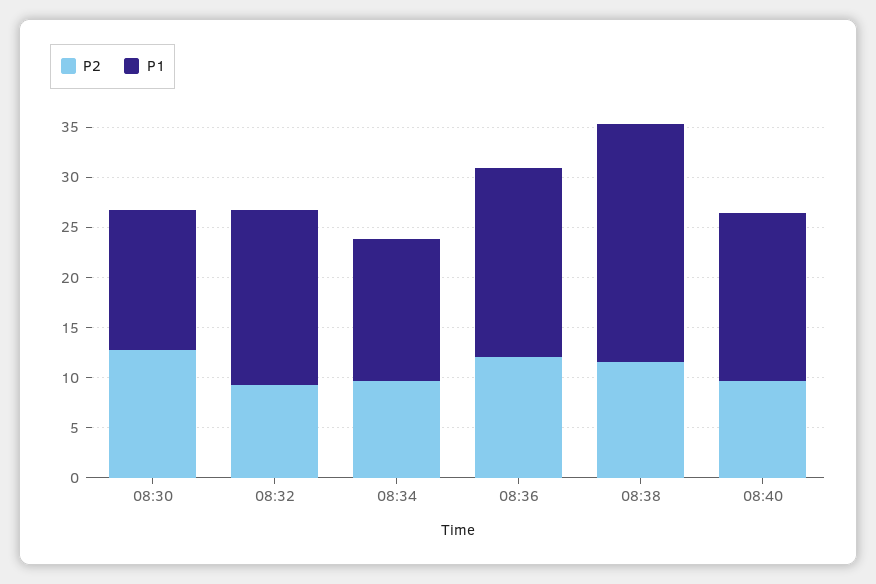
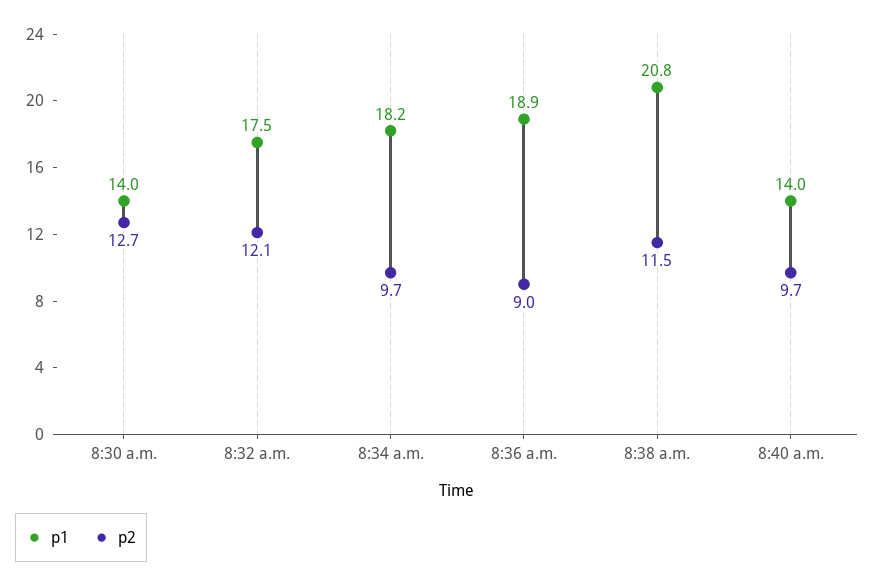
P2, 08:32: 9 -> 12.1
P1, 08:34: 14 -> 18.2
P2, 08:36: 12 -> 9
P1, 08:38: 24 -> 20.8
P1, 08:40: 17 -> 14

